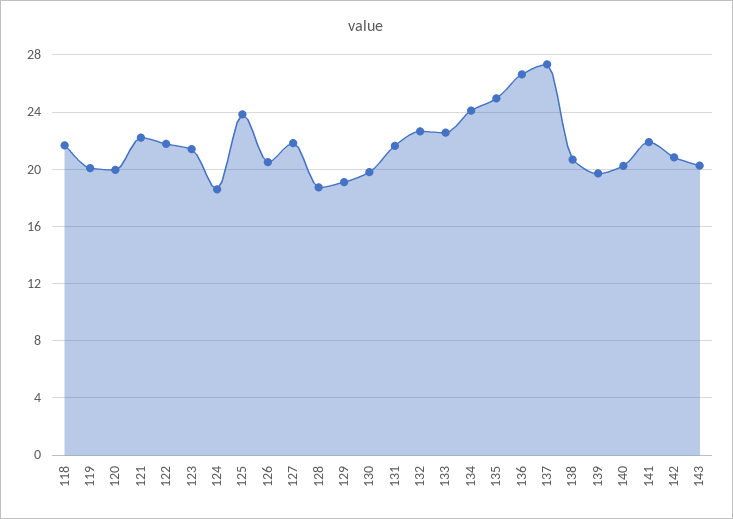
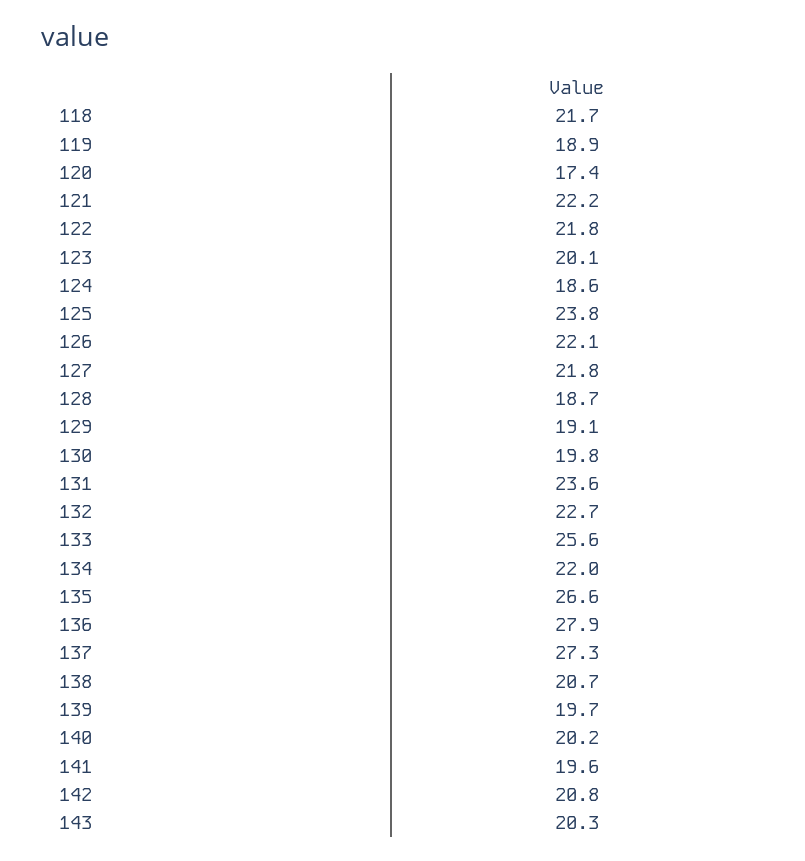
119: 20 -> 18.9
120: 20 -> 17.4
123: 21.5 -> 20.1
126: 20.5 -> 22.1
131: 21.5 -> 23.6
133: 22.5 -> 25.6
134: 24 -> 22
135: 25 -> 26.6
136: 26.5 -> 27.9
141: 22 -> 19.6

